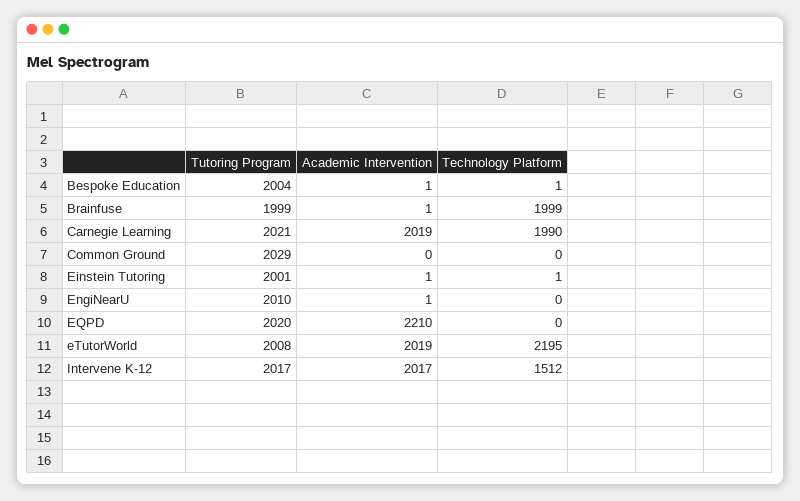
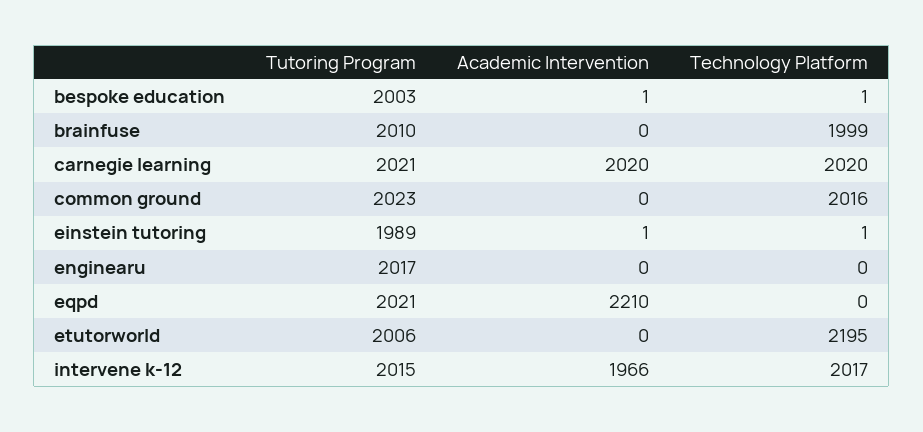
Tutoring Program, Bespoke Education: 2004 -> 2003
Tutoring Program, Brainfuse: 1999 -> 2010
Academic Intervention, Brainfuse: 1 -> 0
Academic Intervention, Carnegie Learning: 2019 -> 2020
Technology Platform, Carnegie Learning: 1990 -> 2020
Tutoring Program, Common Ground: 2029 -> 2023
Technology Platform, Common Ground: 0 -> 2016
Tutoring Program, Einstein Tutoring: 2001 -> 1989
Tutoring Program, EngiNearU: 2010 -> 2017
Academic Intervention, EngiNearU: 1 -> 0
Tutoring Program, EQPD: 2020 -> 2021
Tutoring Program, eTutorWorld: 2008 -> 2006
Academic Intervention, eTutorWorld: 2019 -> 0
Tutoring Program, Intervene K-12: 2017 -> 2015
Academic Intervention, Intervene K-12: 2017 -> 1966
Technology Platform, Intervene K-12: 1512 -> 2017

